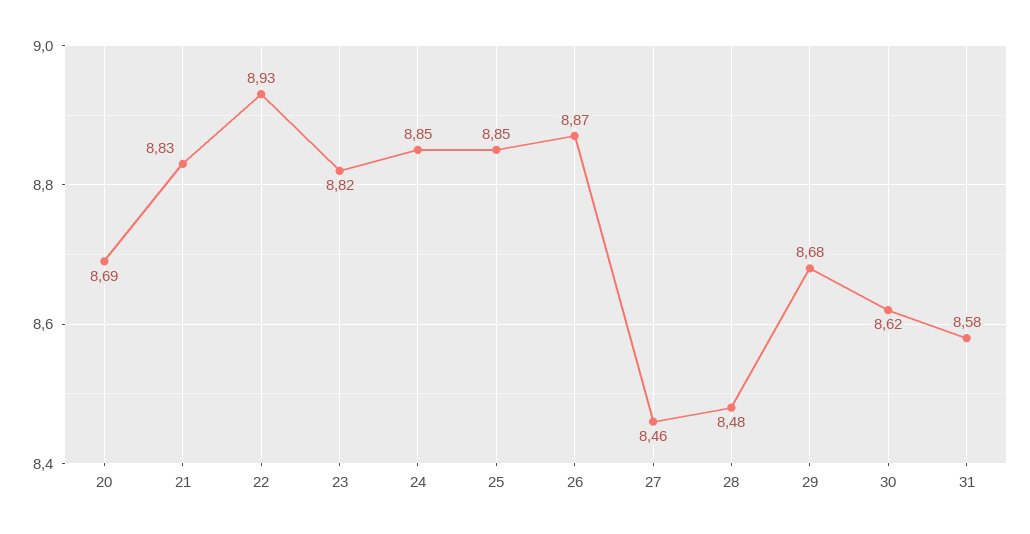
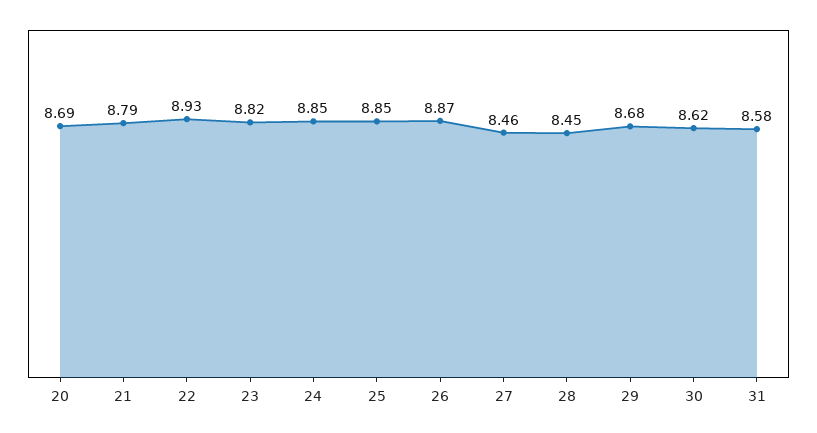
21: 8.83 -> 8.79
28: 8.48 -> 8.45

